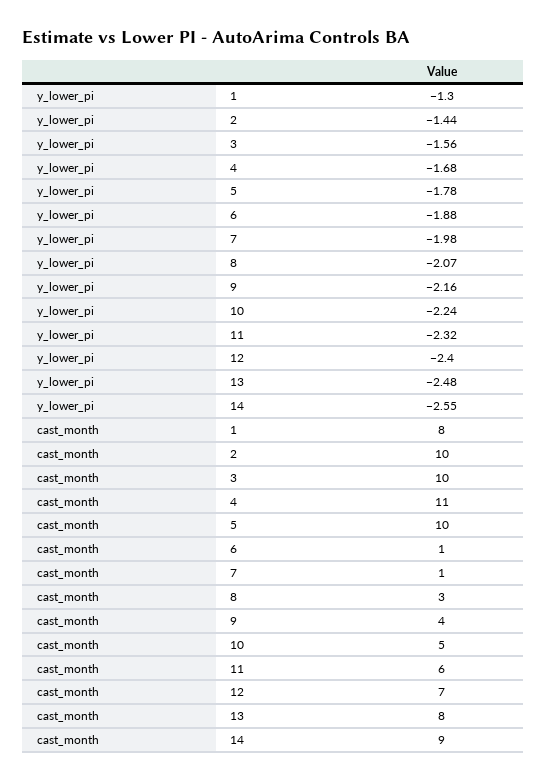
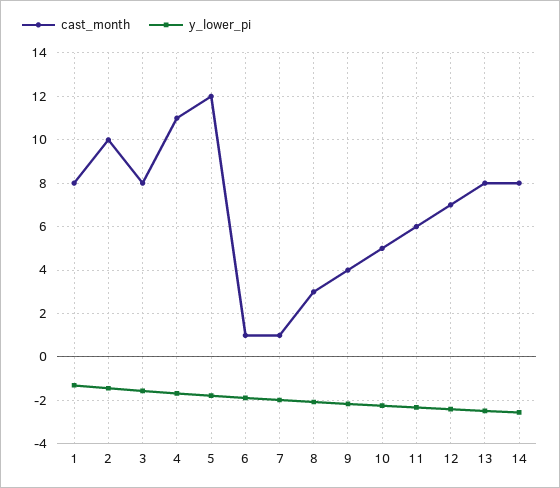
cast_month, 3: 10 -> 8
cast_month, 5: 10 -> 12
cast_month, 14: 9 -> 8

